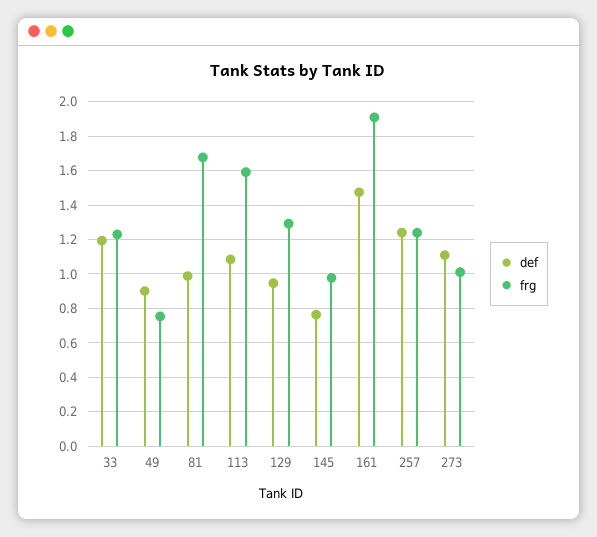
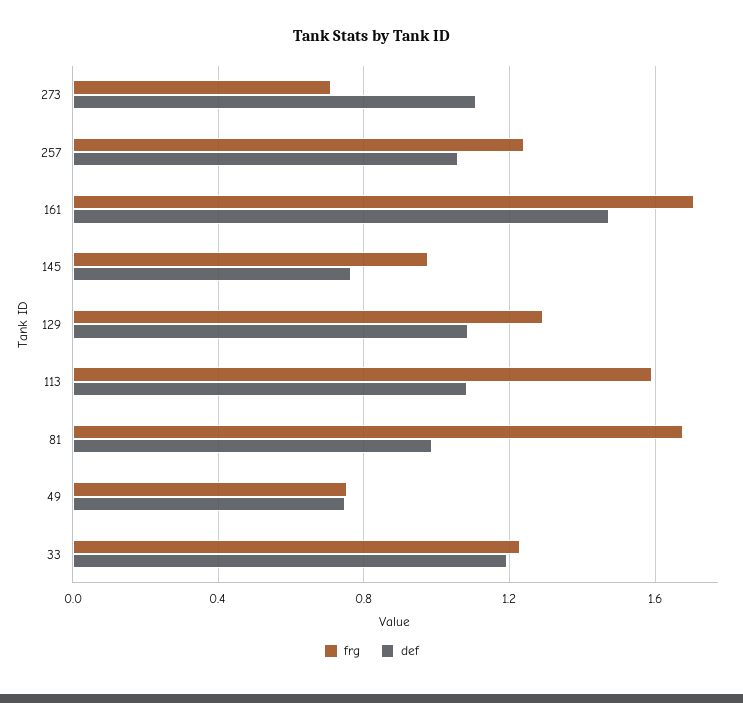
def, 49: 0.9 -> 0.75
def, 129: 0.95 -> 1.1
frg, 161: 1.9 -> 1.7
def, 257: 1.25 -> 1.05
frg, 273: 1 -> 0.7

